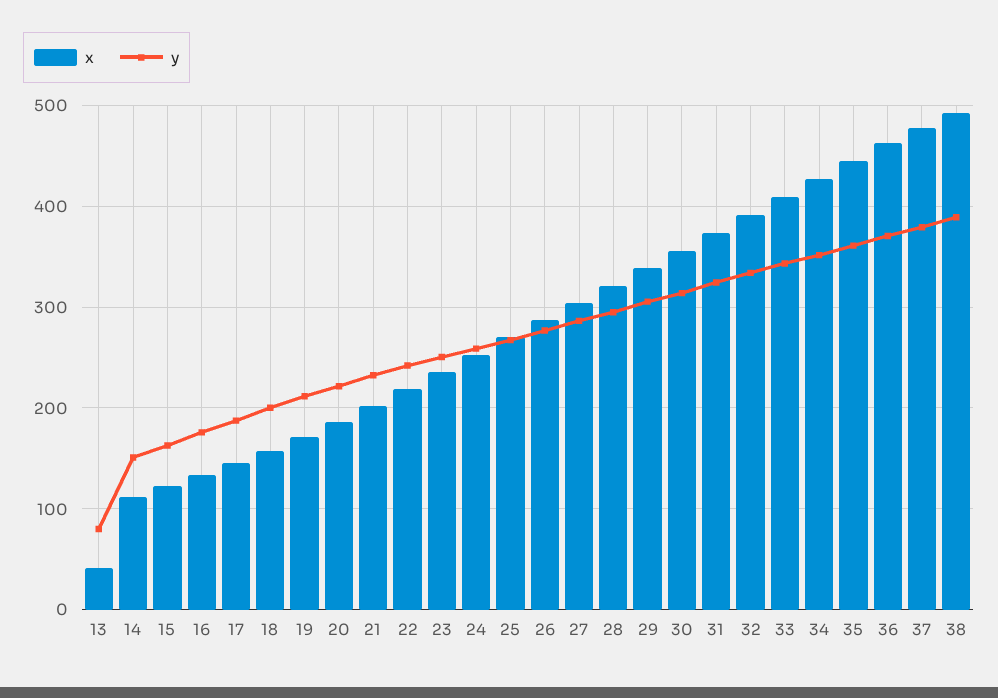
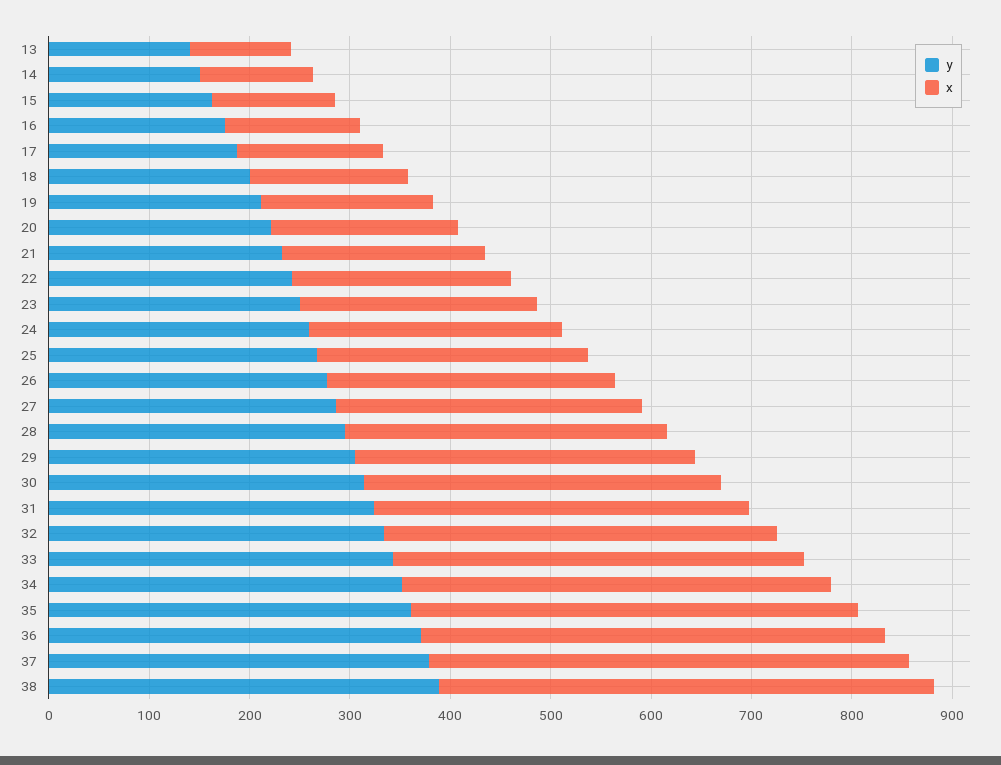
x, 13: 40 -> 100
y, 13: 80 -> 140

